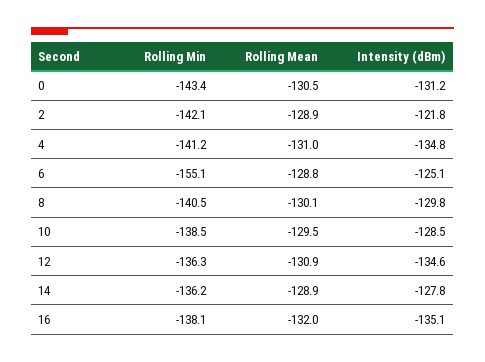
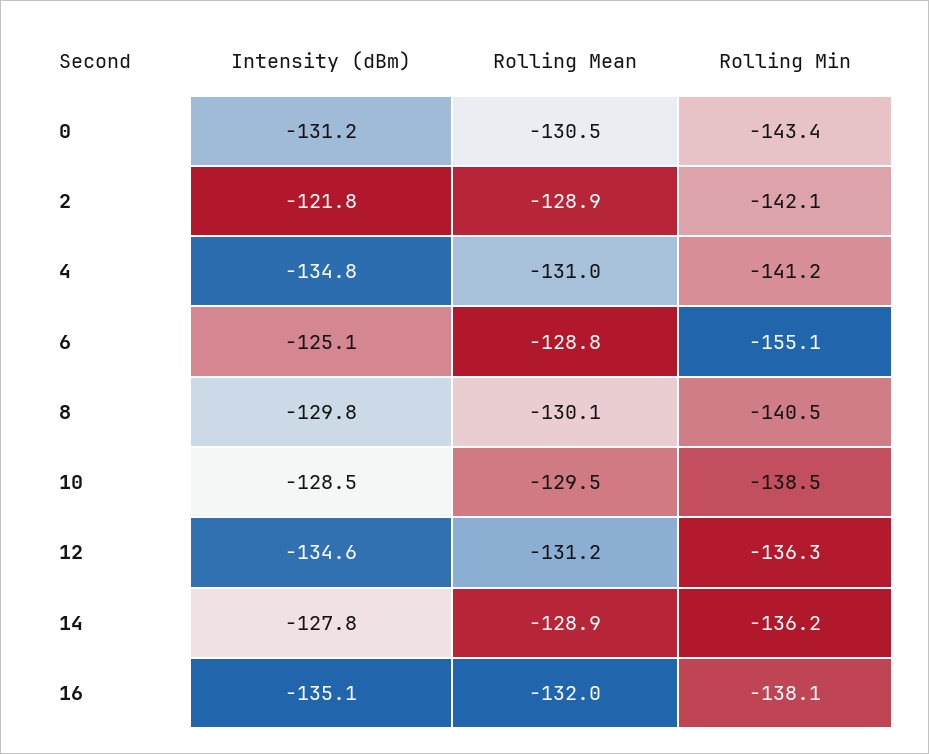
Rolling Mean, 12: -130.9 -> -131.2

